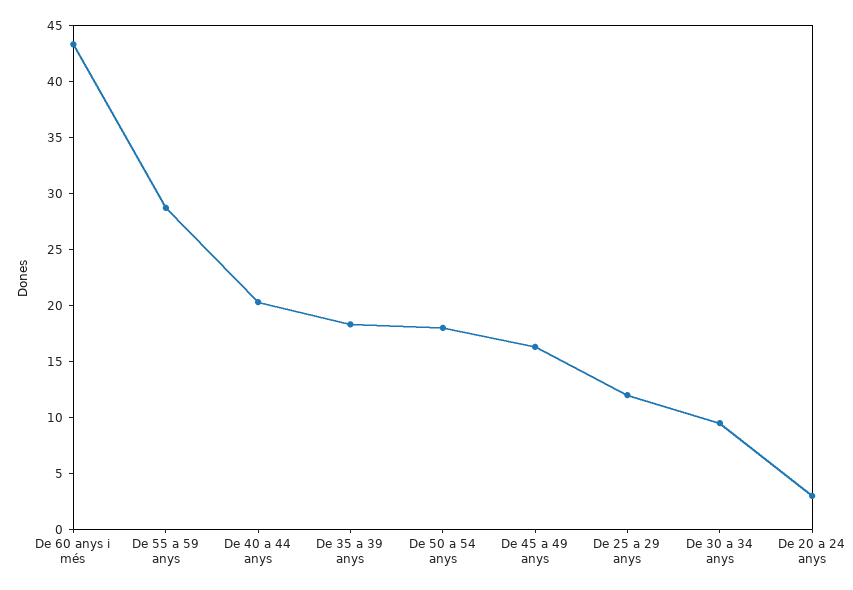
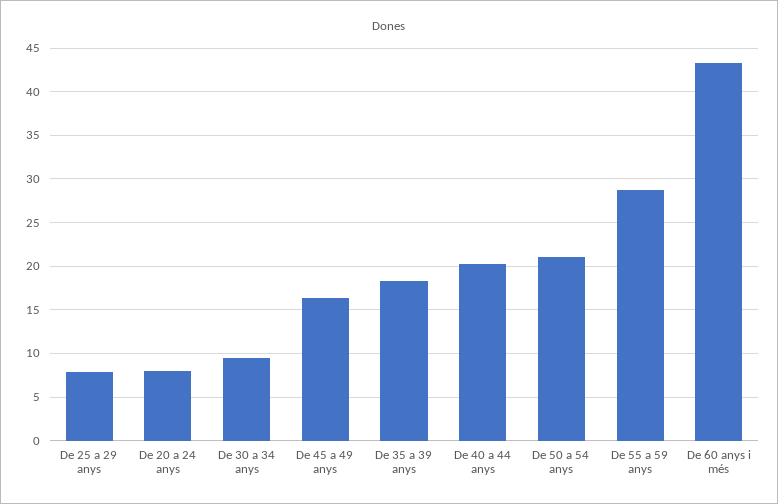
De 50 a 54 anys: 18 -> 21
De 25 a 29 anys: 12 -> 8
De 20 a 24 anys: 3 -> 8

